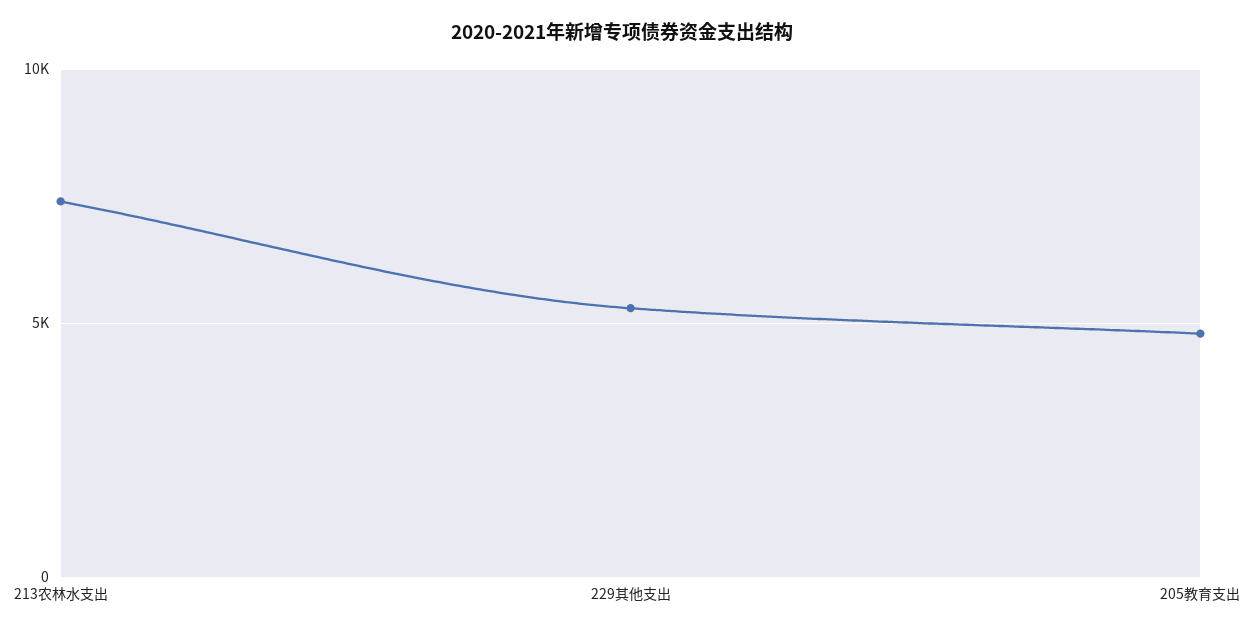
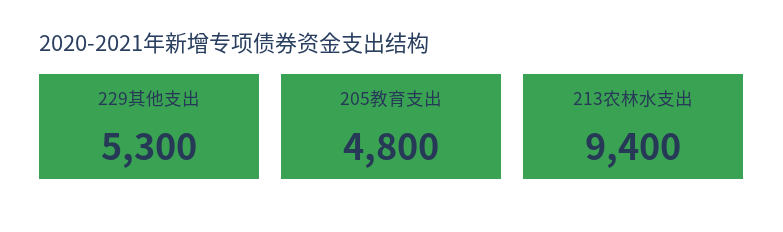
213农林水支出: 7500 -> 9400

